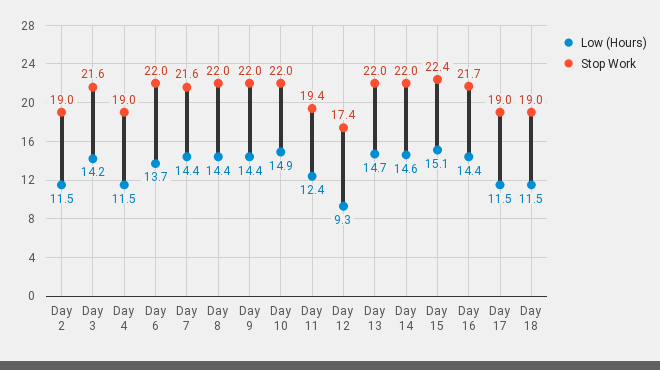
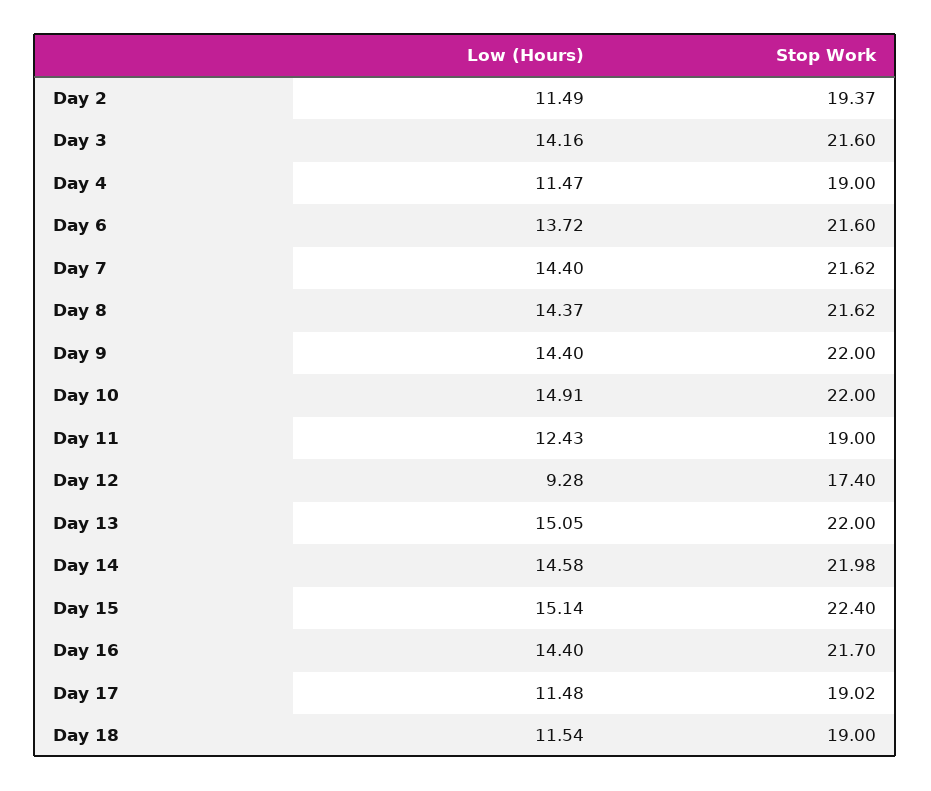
Stop Work, Day 2: 19 -> 19.37
Stop Work, Day 6: 22 -> 21.6
Stop Work, Day 8: 22 -> 21.62
Stop Work, Day 11: 19.4 -> 19
Low (Hours), Day 13: 14.7 -> 15.05

